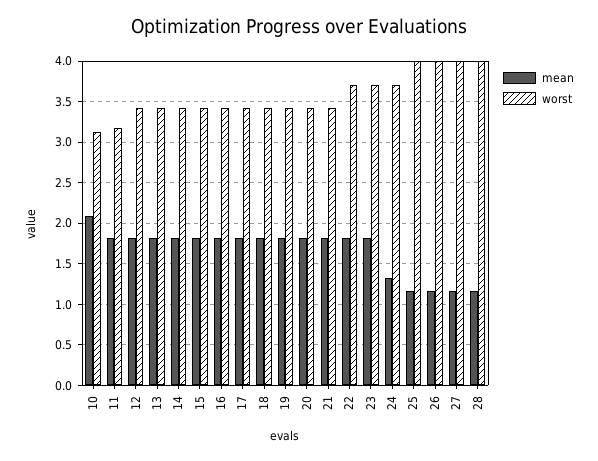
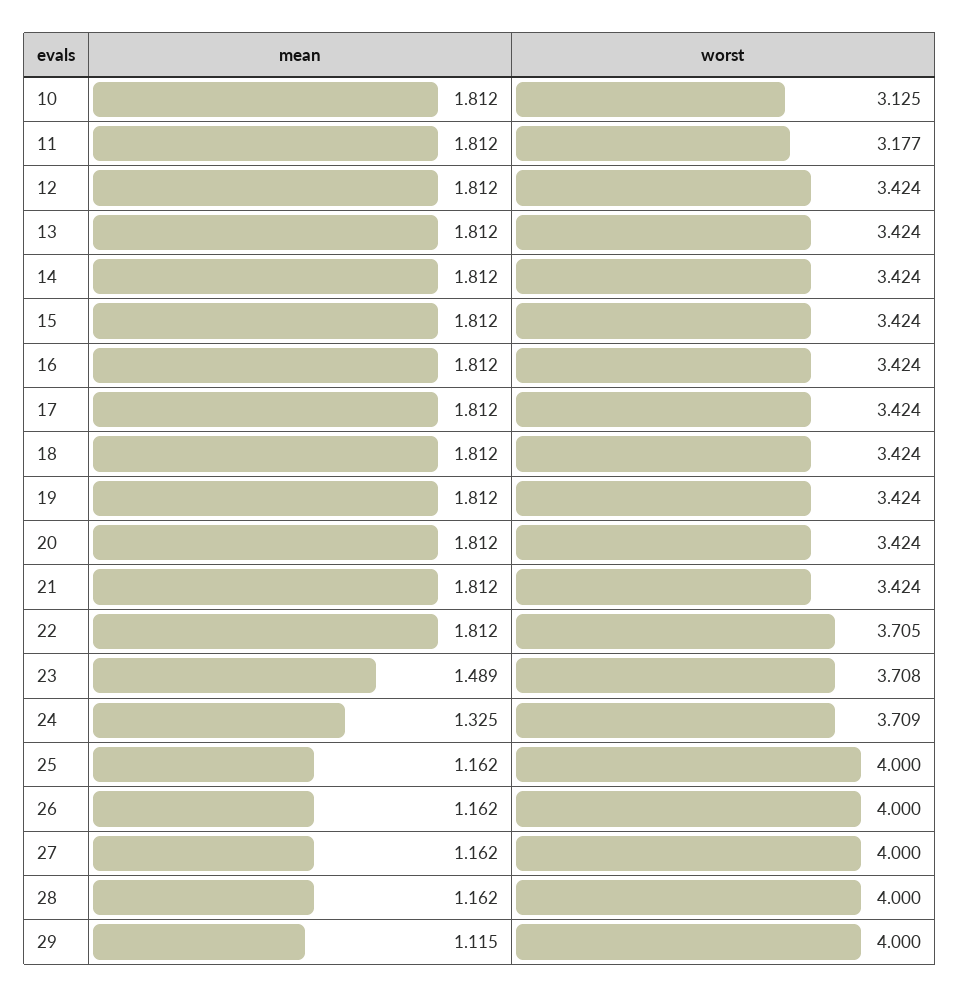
mean, 10: 2.1 -> 1.812
mean, 23: 1.8 -> 1.489
mean, 29: none -> 1.115
worst, 29: none -> 4

